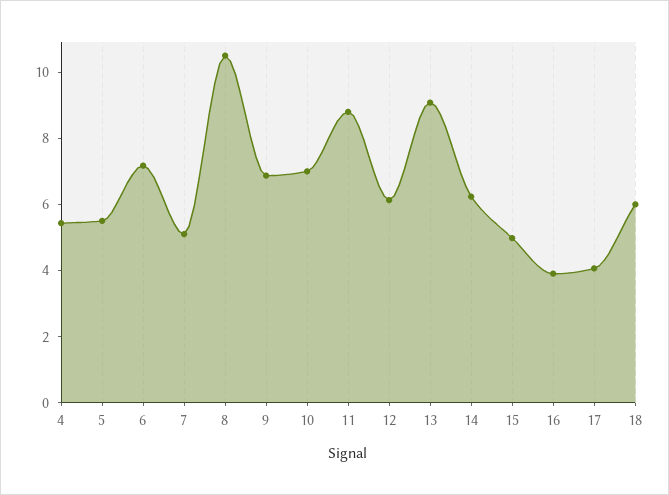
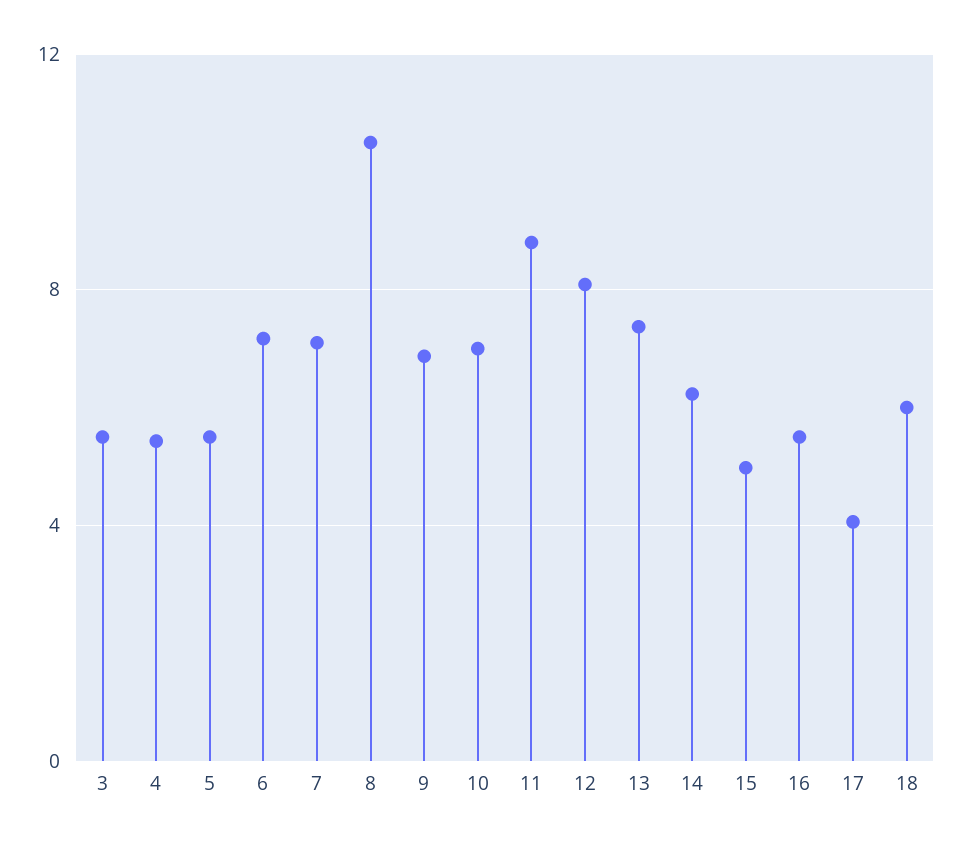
7: 5 -> 7
12: 6 -> 8
13: 9 -> 7.5
16: 4 -> 5.5
3: none -> 5.5

